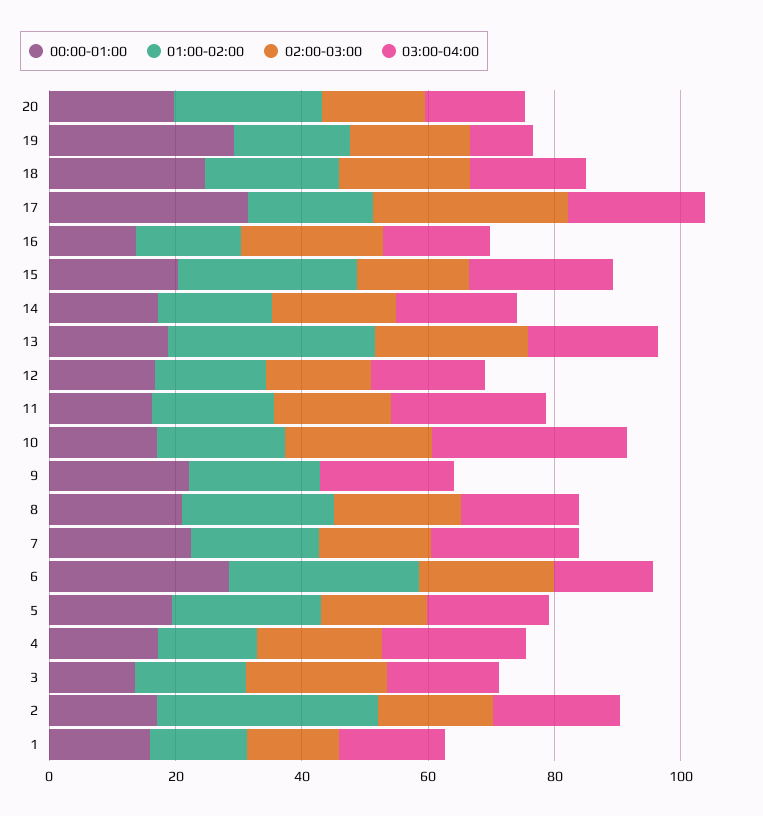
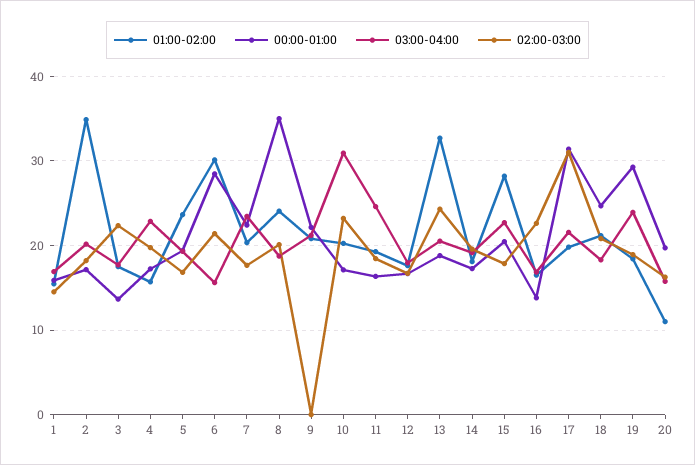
01:00-02:00, 20: 25 -> 11
03:00-04:00, 19: 10 -> 24
00:00-01:00, 8: 20 -> 35

